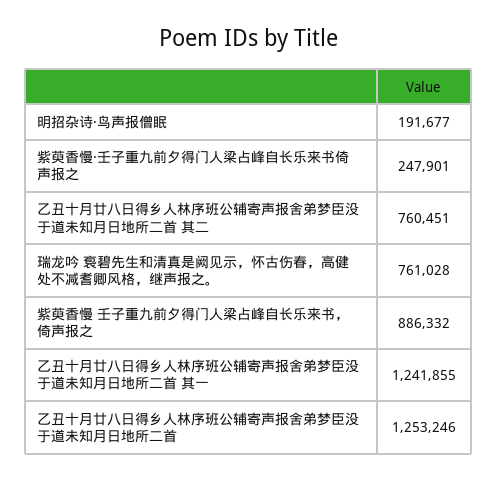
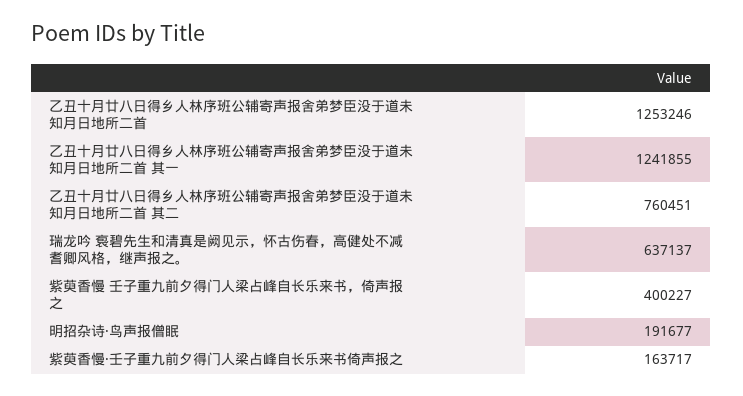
紫萸香慢·壬子重九前夕得门人梁占峰自长乐来书倚声报之: 247901 -> 163717
瑞龙吟 袌碧先生和清真是阙见示，怀古伤春，高健处不减耆卿风格，继声报之。: 761028 -> 637137
紫萸香慢 壬子重九前夕得门人梁占峰自长乐来书，倚声报之: 886332 -> 400227

